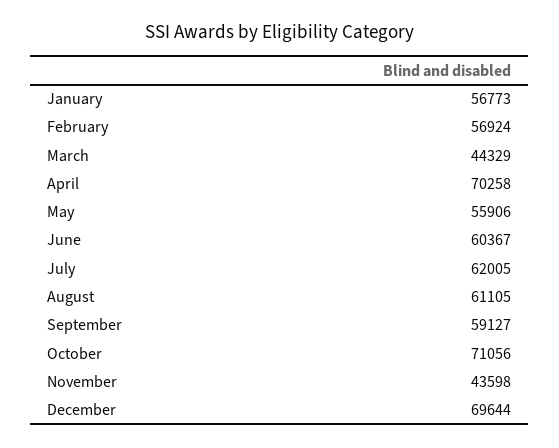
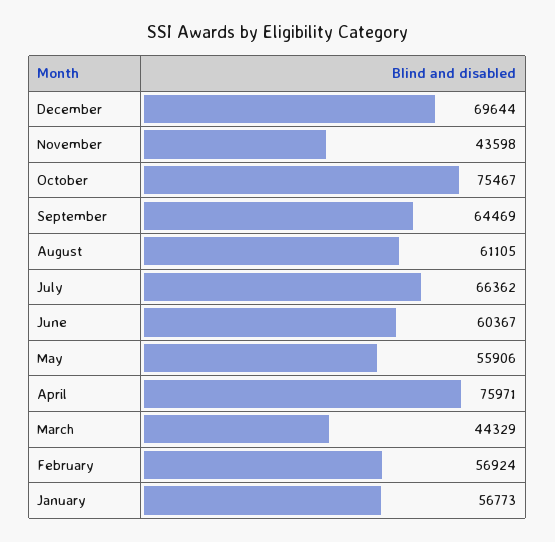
April: 70258 -> 75971
July: 62005 -> 66362
September: 59127 -> 64469
October: 71056 -> 75467

